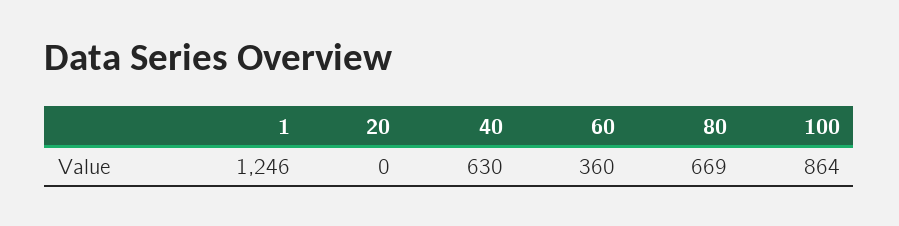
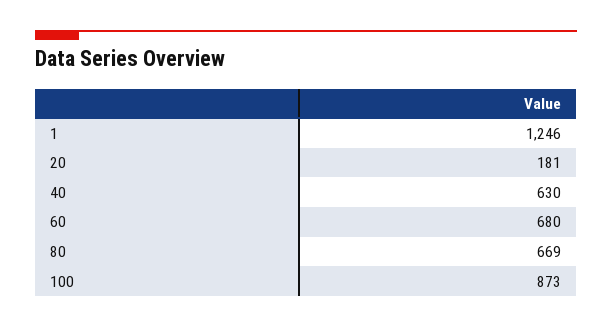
20: 0 -> 181
60: 360 -> 680
100: 864 -> 873

